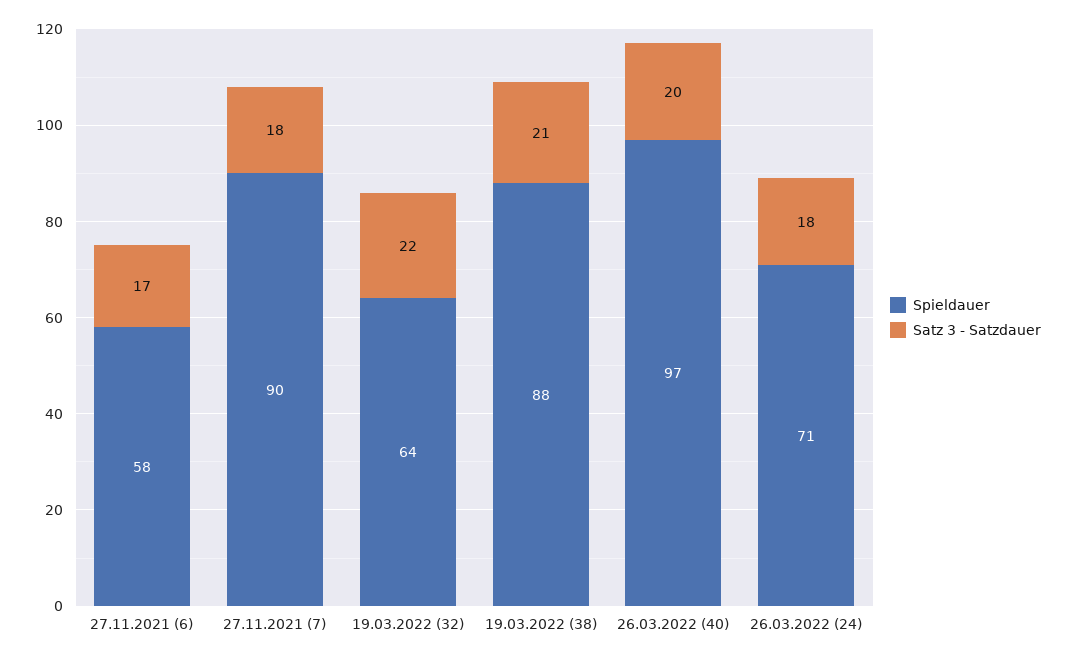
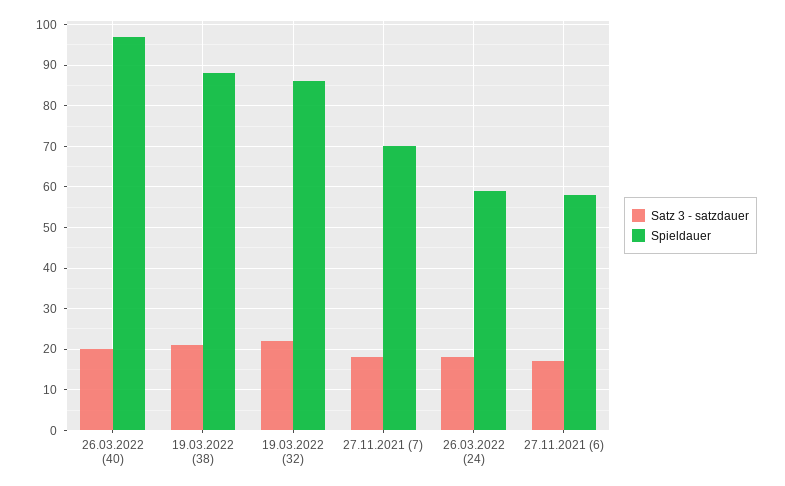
Spieldauer, 27.11.2021 (7): 90 -> 70
Spieldauer, 19.03.2022 (32): 64 -> 85
Spieldauer, 26.03.2022 (24): 71 -> 60

